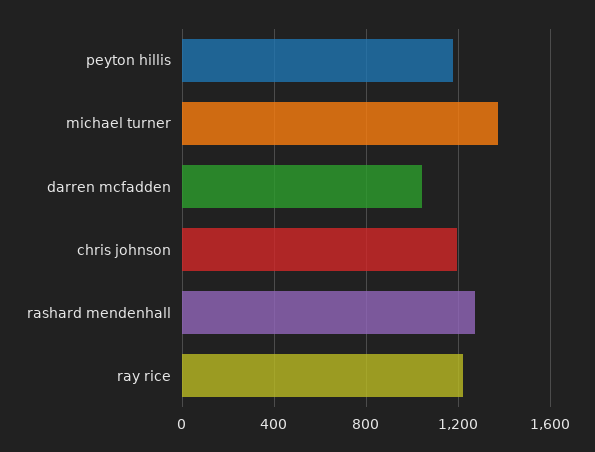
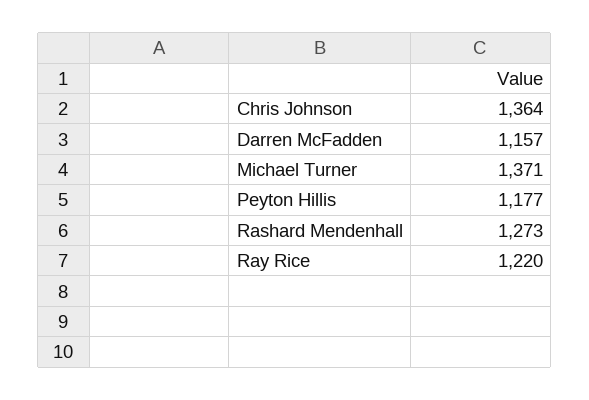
darren mcfadden: 1050 -> 1157
chris johnson: 1200 -> 1364

